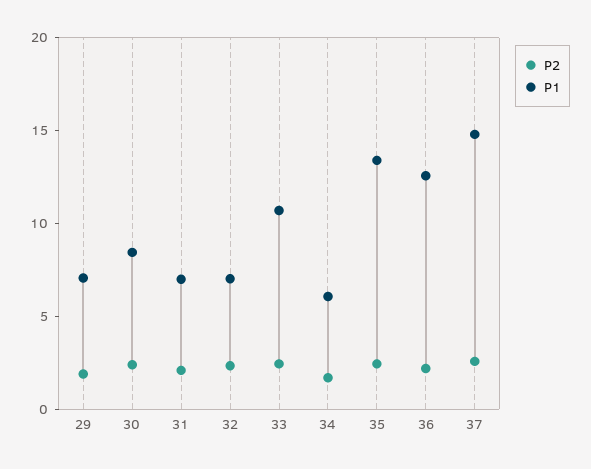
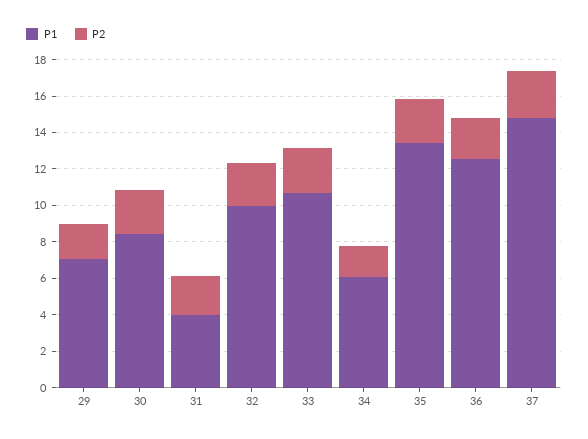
P1, 31: 7 -> 4
P1, 32: 7 -> 10

